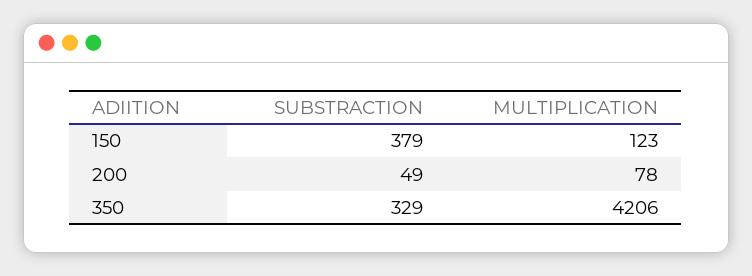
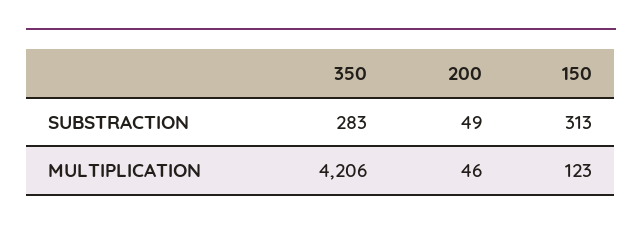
SUBSTRACTION, 150: 379 -> 313
MULTIPLICATION, 200: 78 -> 46
SUBSTRACTION, 350: 329 -> 283

